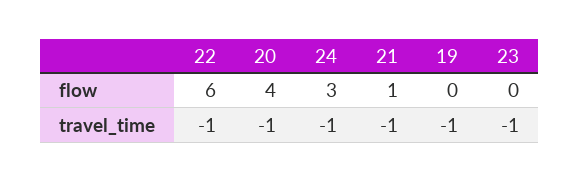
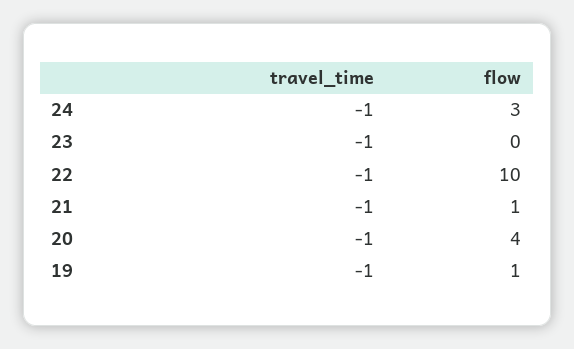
22, flow: 6 -> 10
19, flow: 0 -> 1

